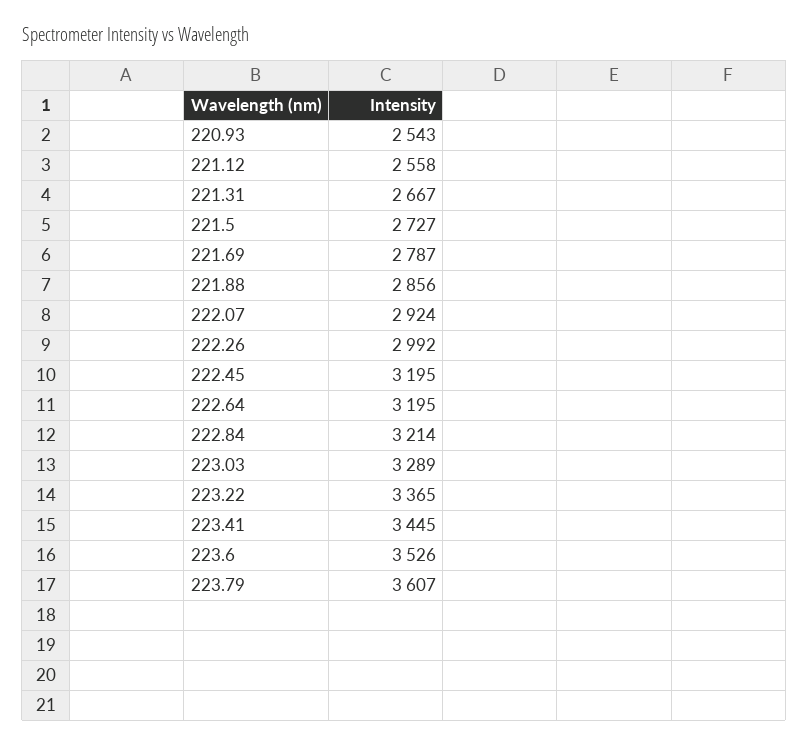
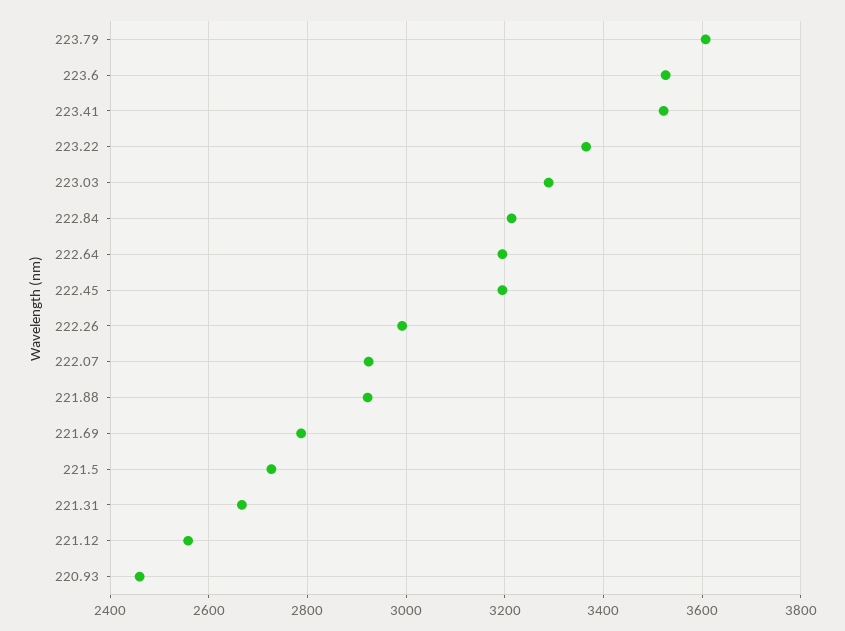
220.93: 2543 -> 2460
221.88: 2856 -> 2920
223.41: 3445 -> 3520

